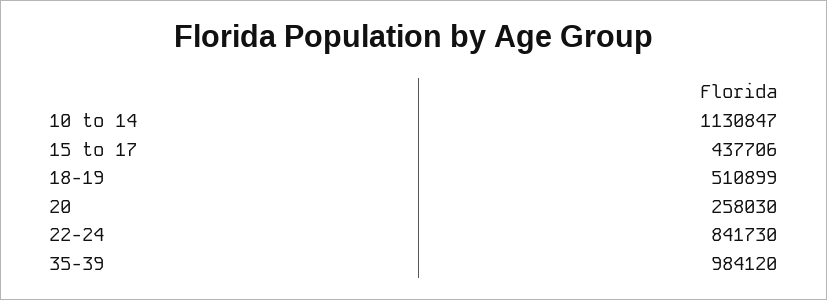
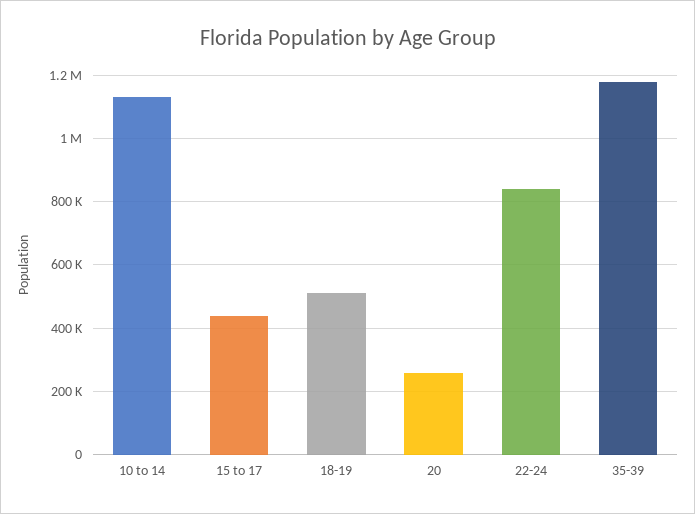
35-39: 984120 -> 1180000

